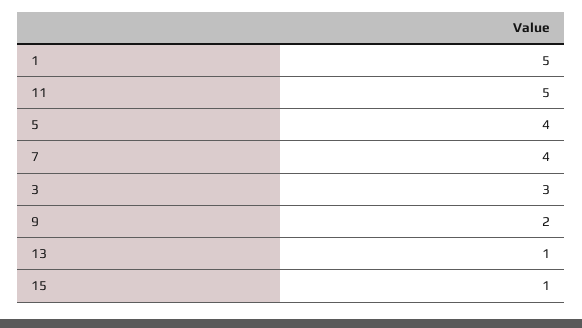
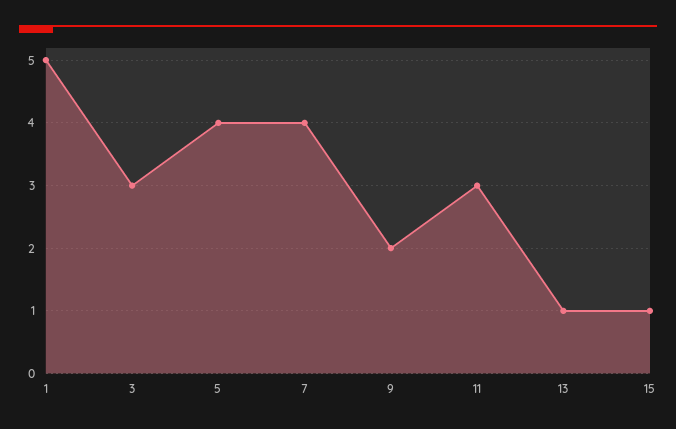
11: 5 -> 3

